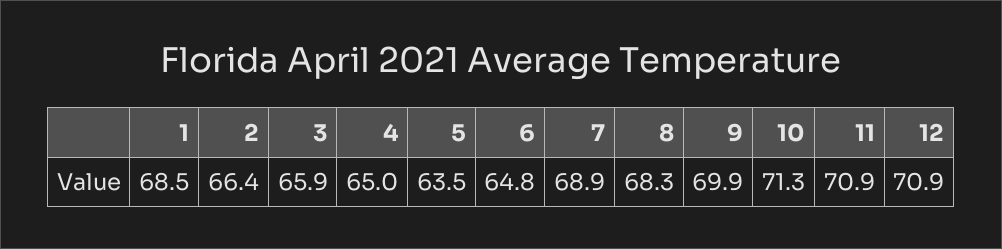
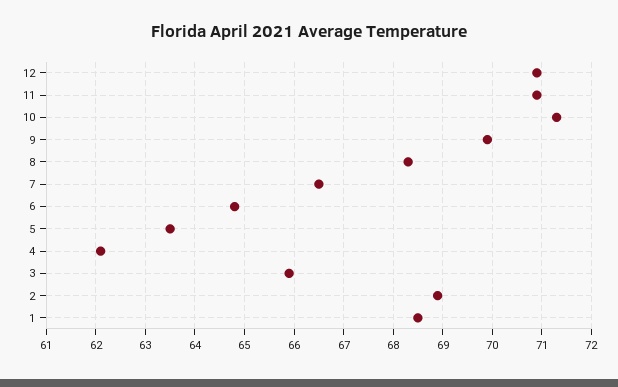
2: 66.4 -> 69
4: 65 -> 62
7: 68.9 -> 66.5

